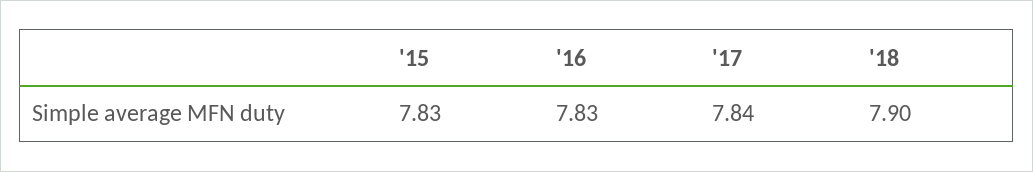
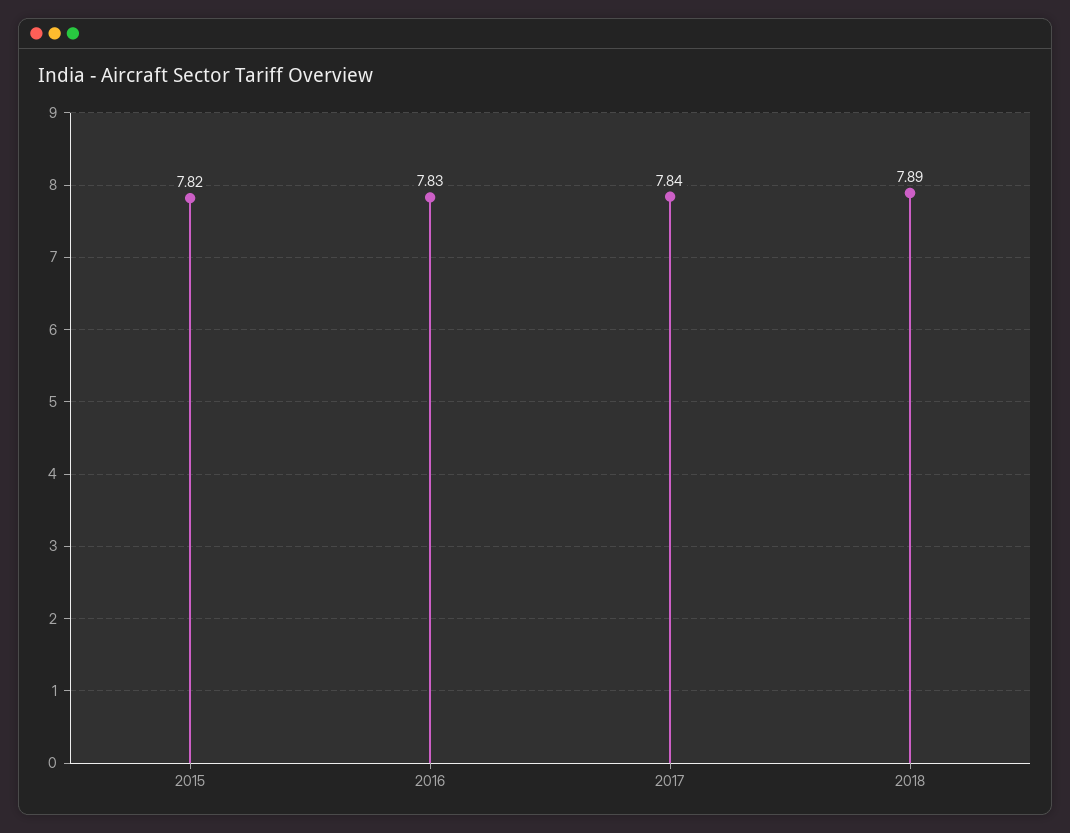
'15: 7.83 -> 7.82
'18: 7.9 -> 7.89

